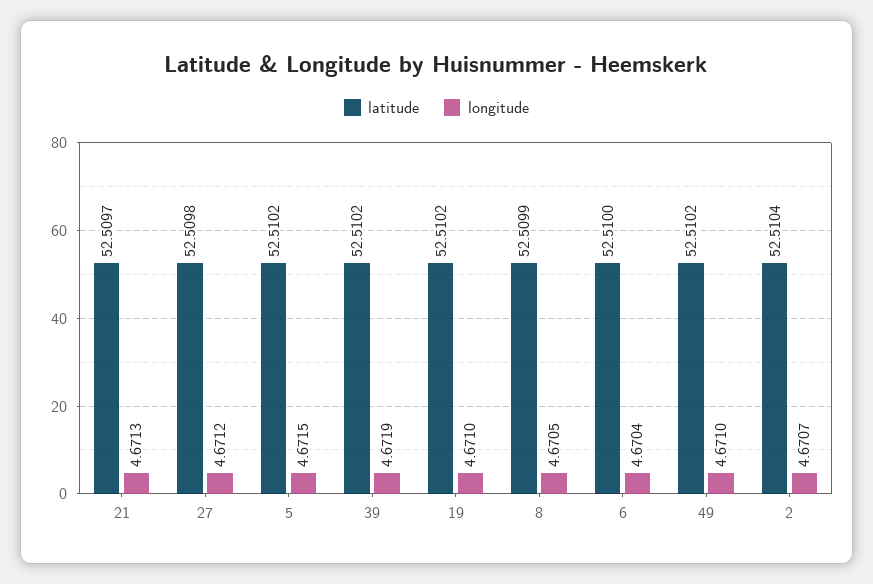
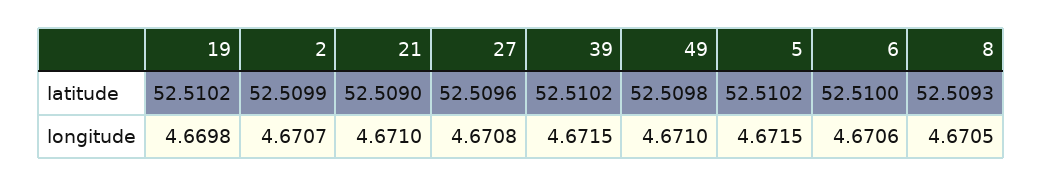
latitude, 21: 52.5097 -> 52.509
longitude, 21: 4.6713 -> 4.671
latitude, 27: 52.5098 -> 52.5096
longitude, 27: 4.6712 -> 4.6708
longitude, 39: 4.6719 -> 4.6715
longitude, 19: 4.671 -> 4.6698
latitude, 8: 52.5099 -> 52.5093
longitude, 6: 4.6704 -> 4.6706
latitude, 49: 52.5102 -> 52.5098
latitude, 2: 52.5104 -> 52.5099

